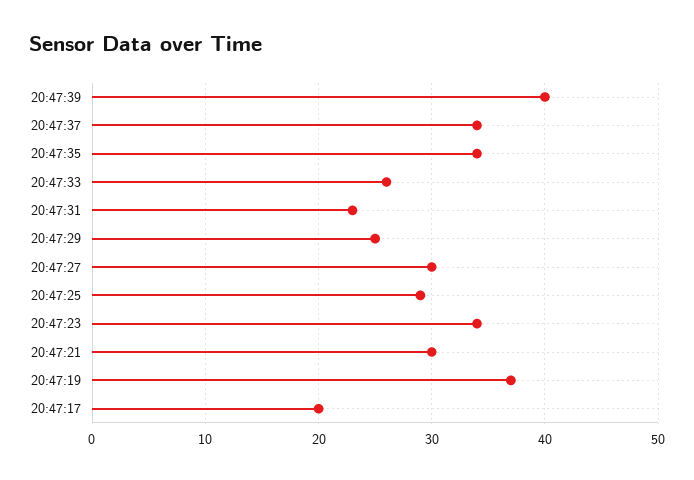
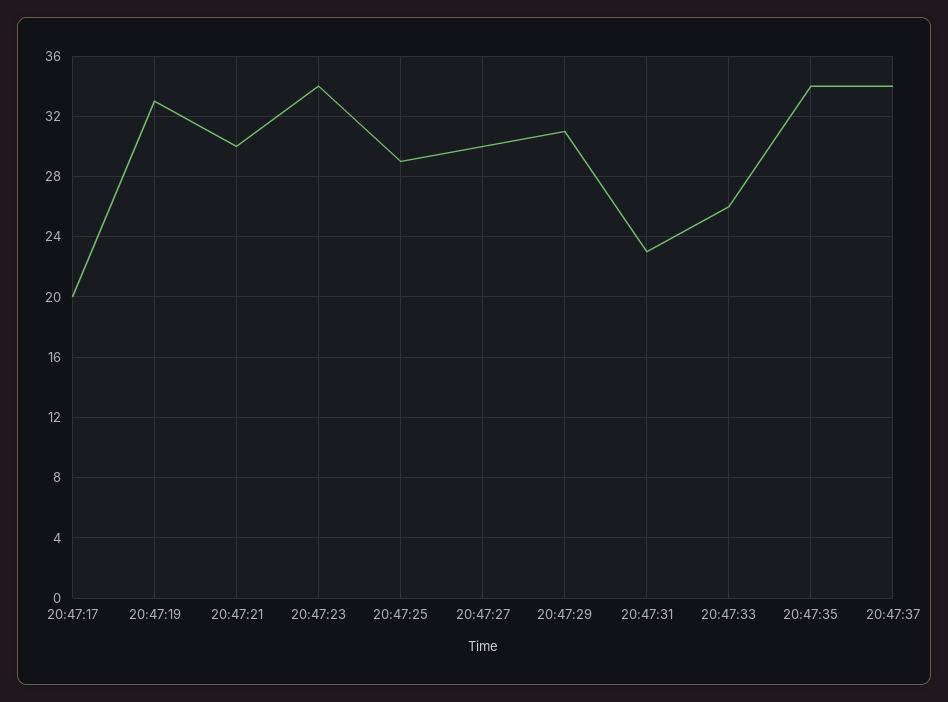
20:47:39: 40 -> none
20:47:29: 25 -> 31
20:47:19: 37 -> 33

